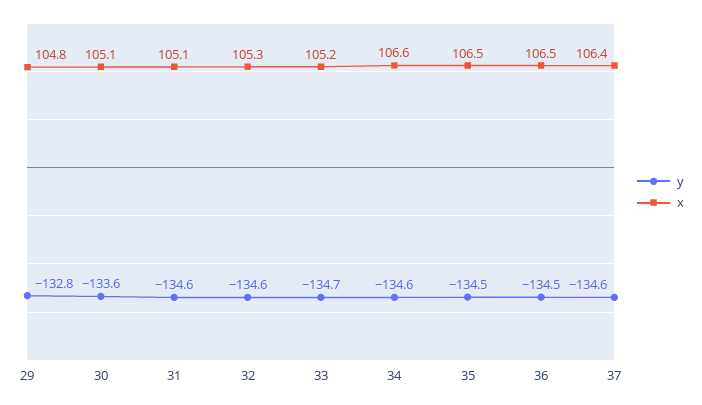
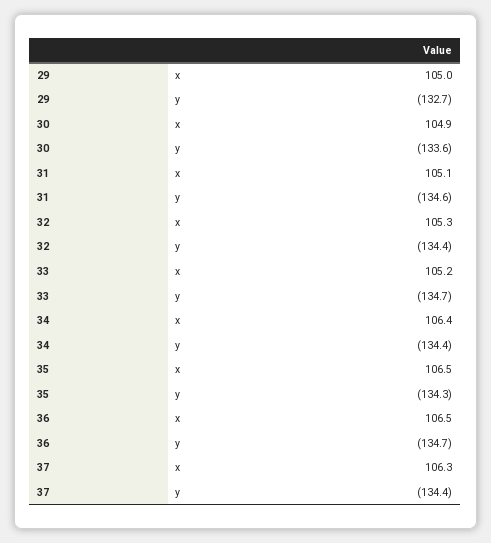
y, 29: -132.8 -> -132.7
x, 29: 104.8 -> 105
x, 30: 105.1 -> 104.9
y, 32: -134.6 -> -134.4
y, 34: -134.6 -> -134.4
x, 34: 106.6 -> 106.4
y, 35: -134.5 -> -134.3
y, 36: -134.5 -> -134.7
y, 37: -134.6 -> -134.4
x, 37: 106.4 -> 106.3

